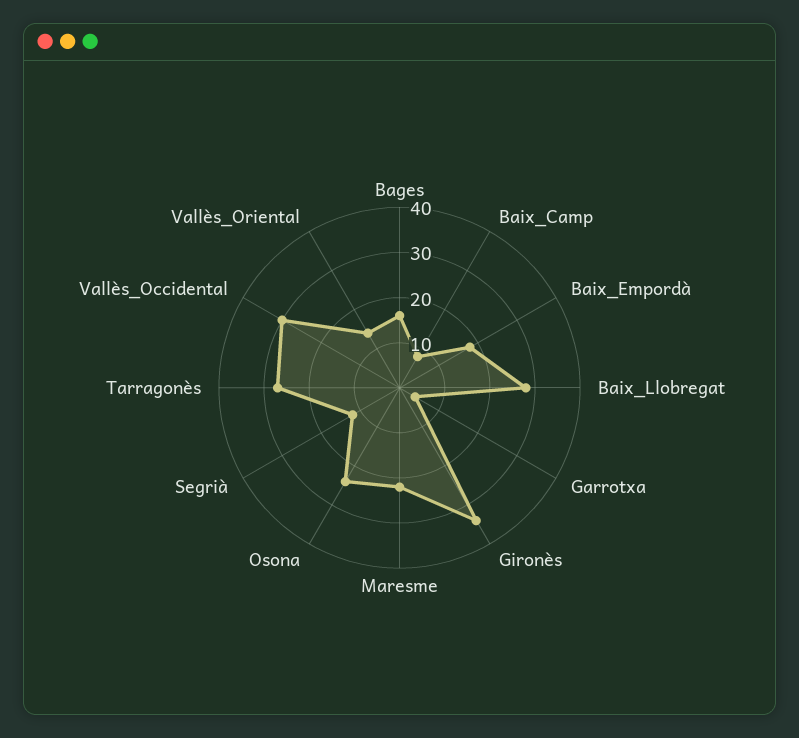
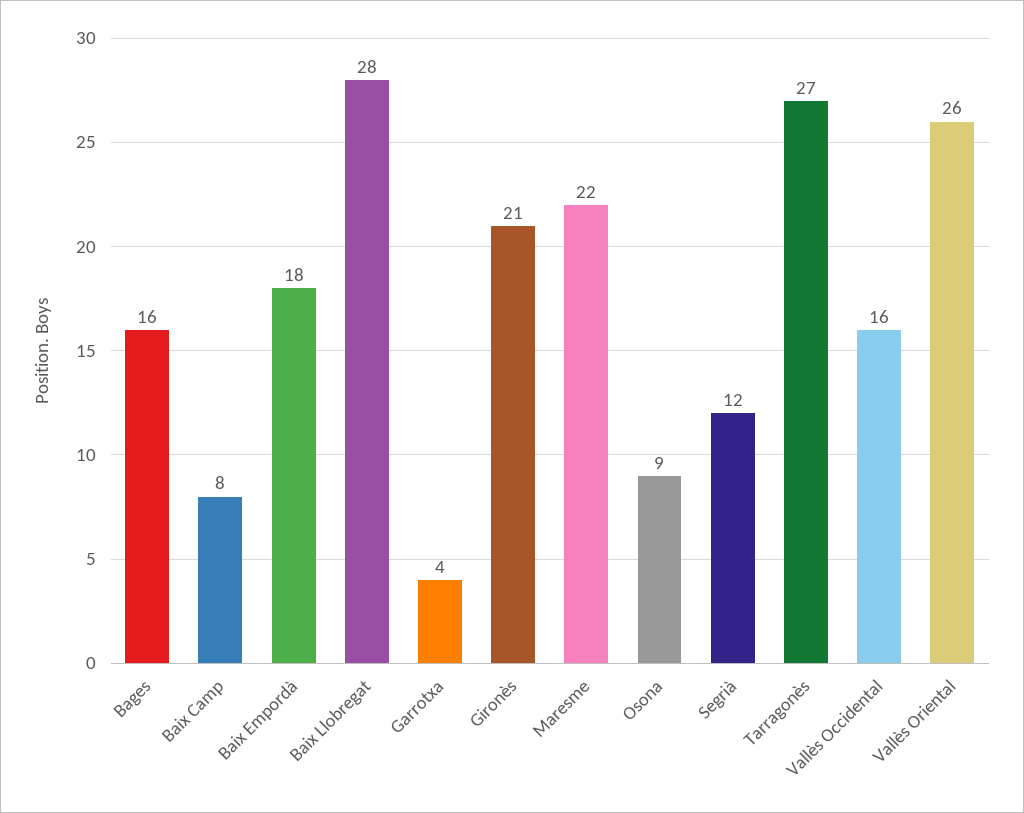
Gironès: 35 -> 21
Osona: 25 -> 9
Vallès_Occidental: 30 -> 16
Vallès_Oriental: 15 -> 26

